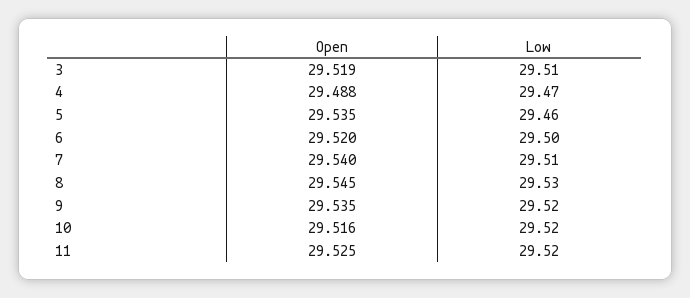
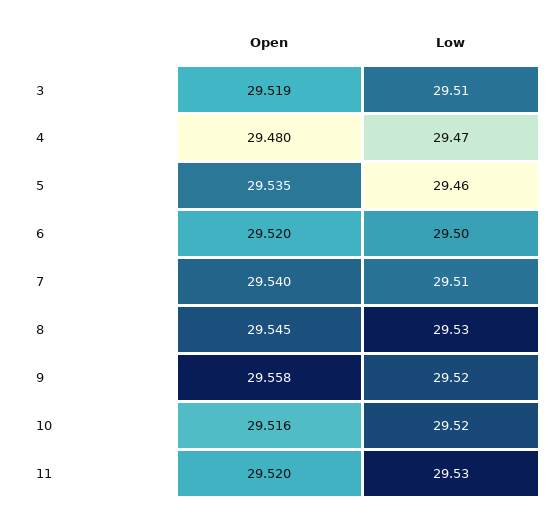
Open, 4: 29.488 -> 29.48
Open, 9: 29.535 -> 29.558
Open, 11: 29.525 -> 29.52
Low, 11: 29.52 -> 29.53

